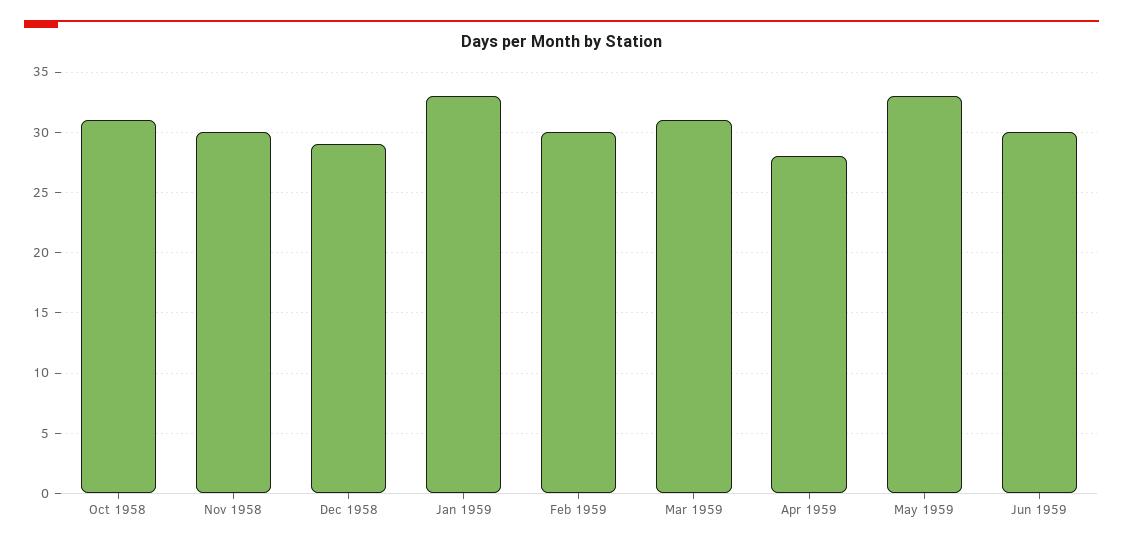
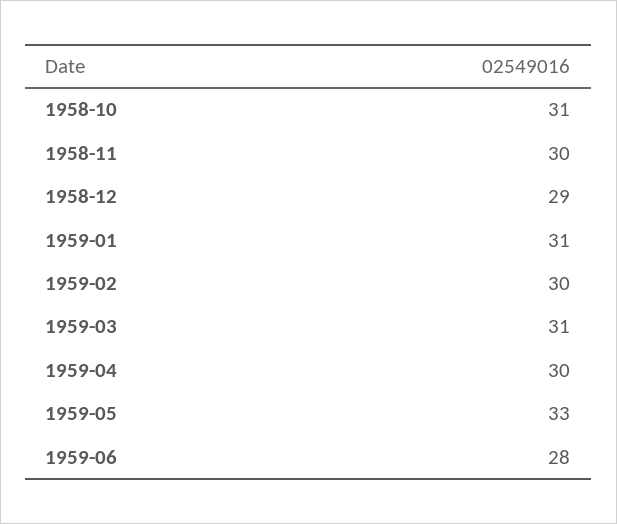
Jan 1959: 33 -> 31
Apr 1959: 28 -> 30
Jun 1959: 30 -> 28

